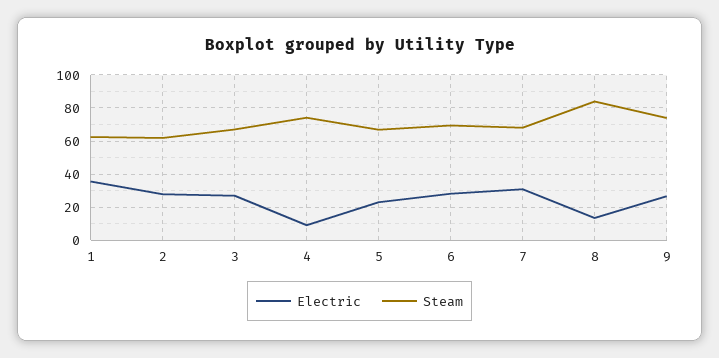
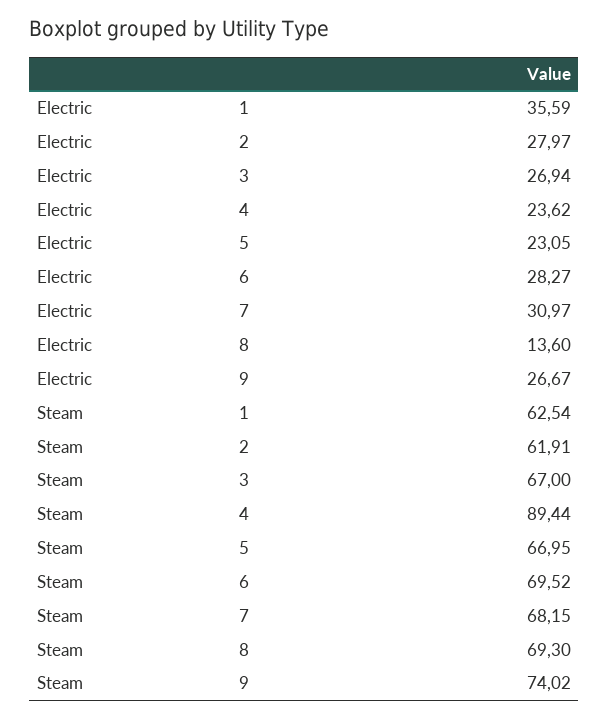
Electric, 4: 10 -> 23.62
Steam, 4: 75 -> 89.44
Steam, 8: 85 -> 69.3

